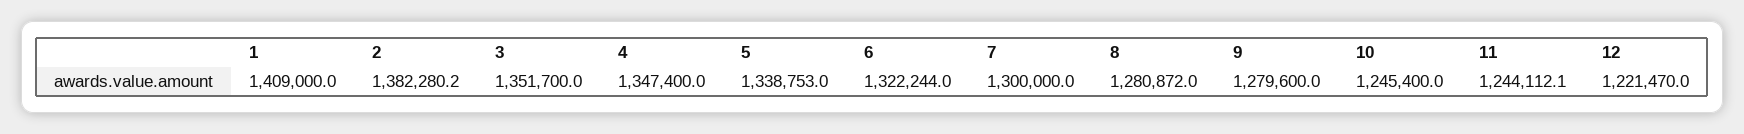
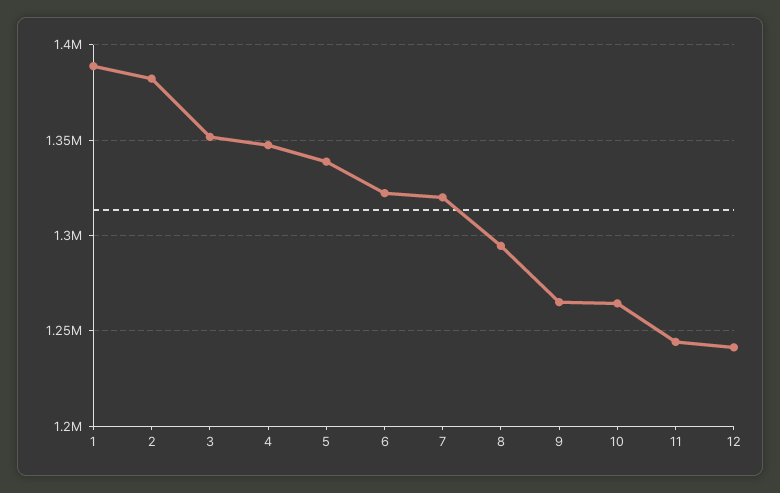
1: 1409000 -> 1390000
7: 1300000 -> 1320000
8: 1280872 -> 1295000
9: 1279600 -> 1265000
10: 1245400 -> 1265000
12: 1221470 -> 1240000

